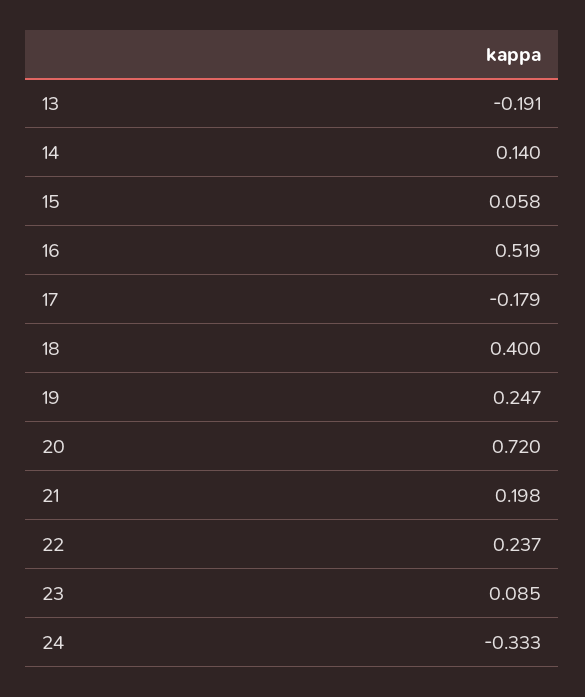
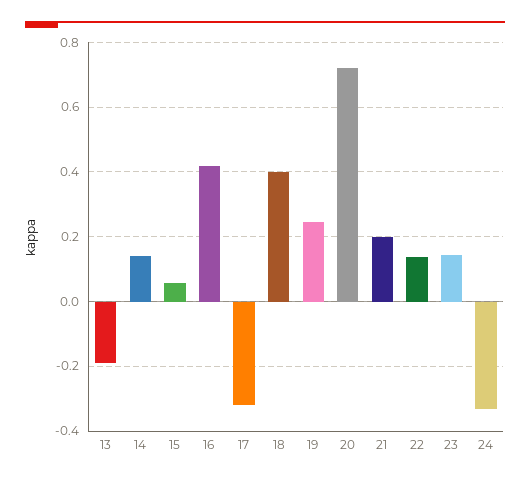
16: 0.519 -> 0.42
17: -0.179 -> -0.32
22: 0.237 -> 0.14
23: 0.085 -> 0.14

